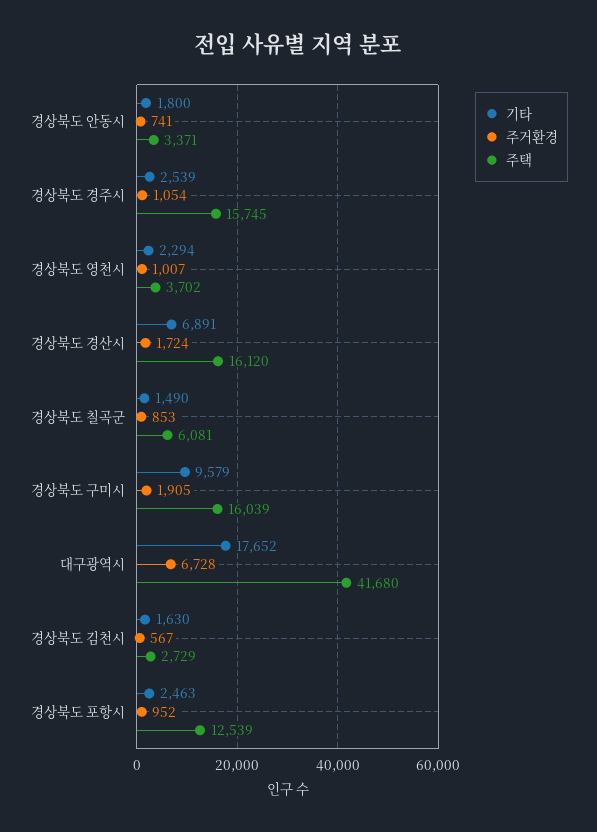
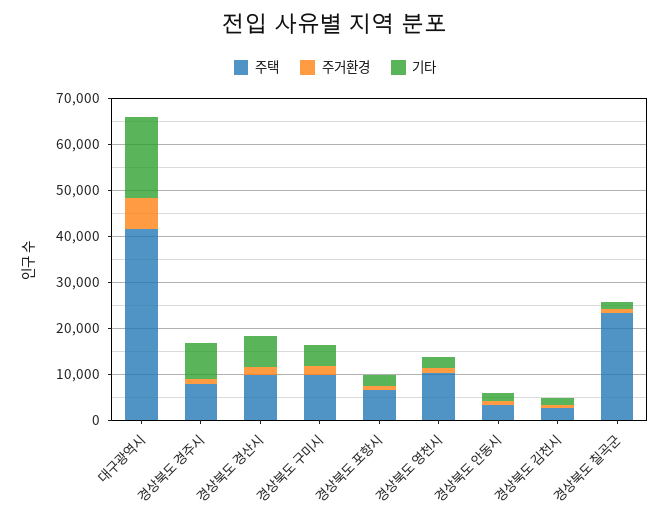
기타, 경상북도 경주시: 2539 -> 8000
주택, 경상북도 경주시: 15745 -> 8000
주택, 경상북도 영천시: 3702 -> 10000
주택, 경상북도 경산시: 16120 -> 10000
주택, 경상북도 칠곡군: 6081 -> 24000
기타, 경상북도 구미시: 9579 -> 4000
주택, 경상북도 구미시: 16039 -> 10000
주택, 경상북도 포항시: 12539 -> 6000

